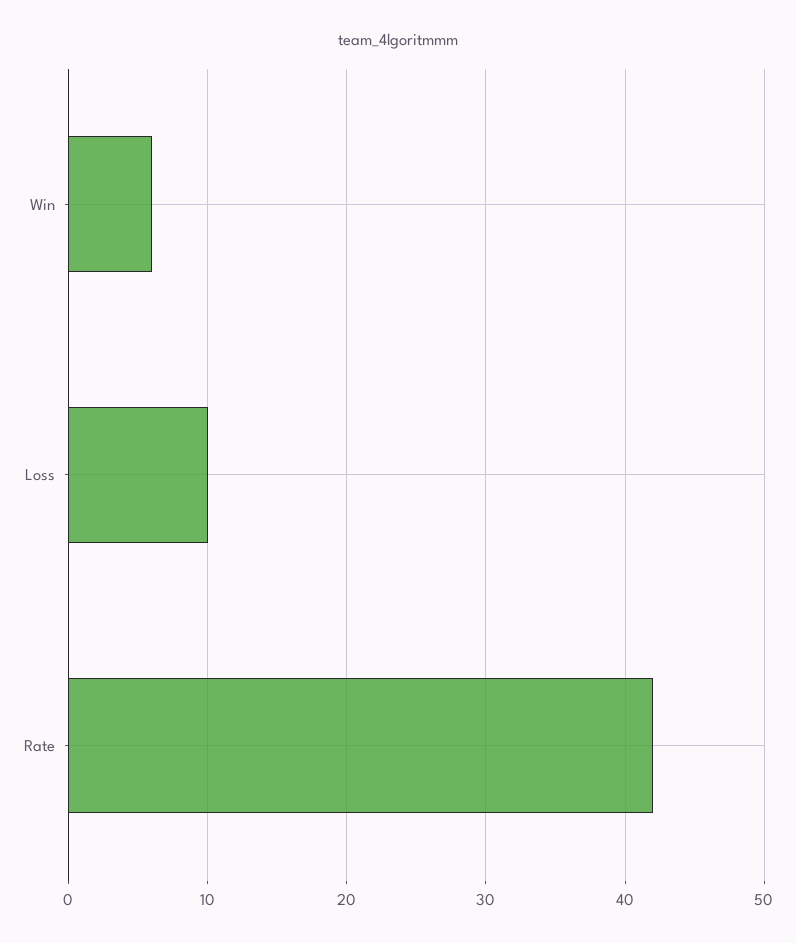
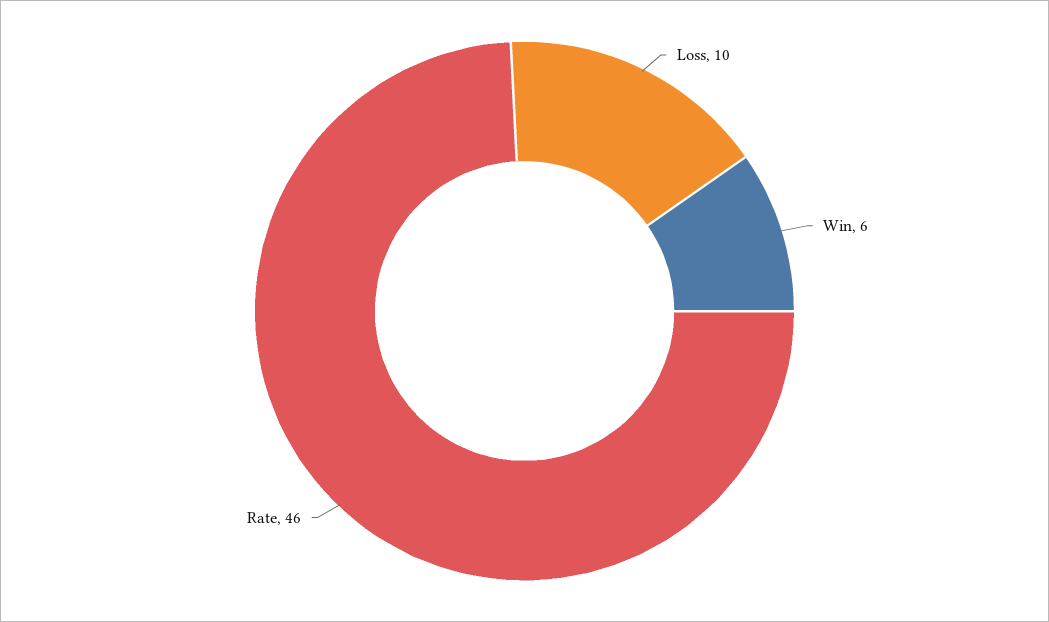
Rate: 42 -> 46

